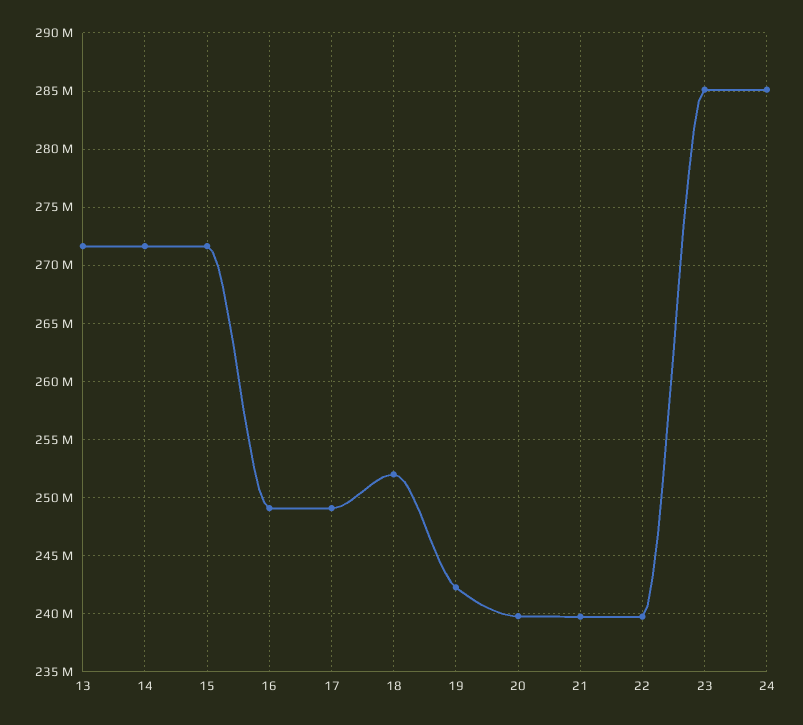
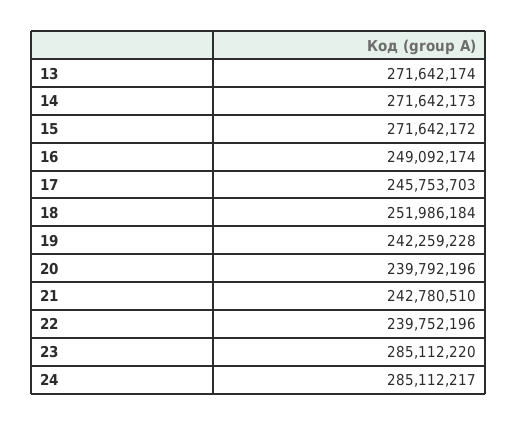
17: 249000000 -> 245753703
21: 240000000 -> 242780510

